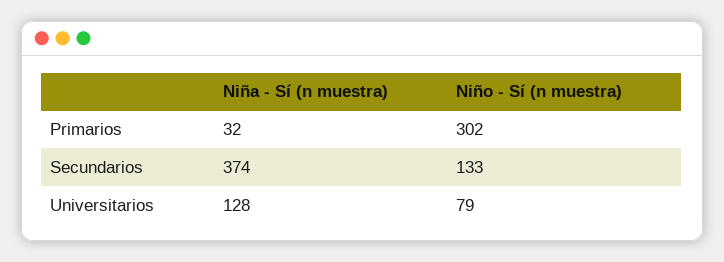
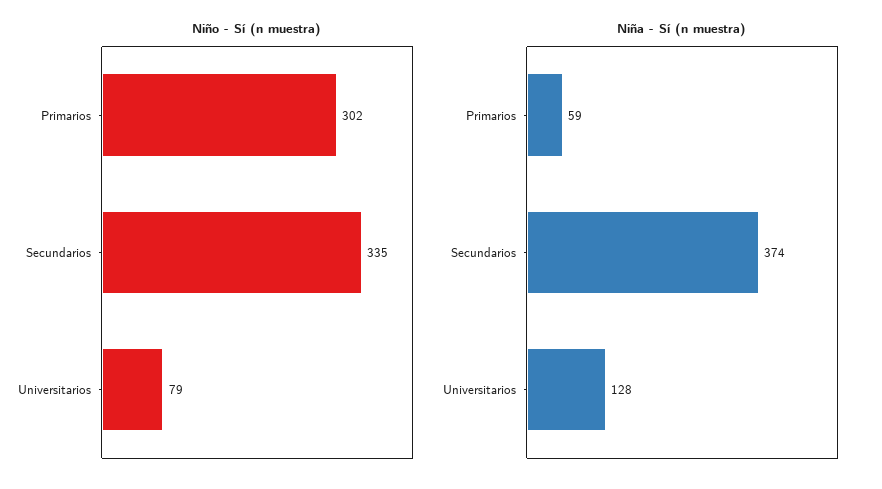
Niña - Sí (n muestra), Primarios: 32 -> 59
Niño - Sí (n muestra), Secundarios: 133 -> 335

